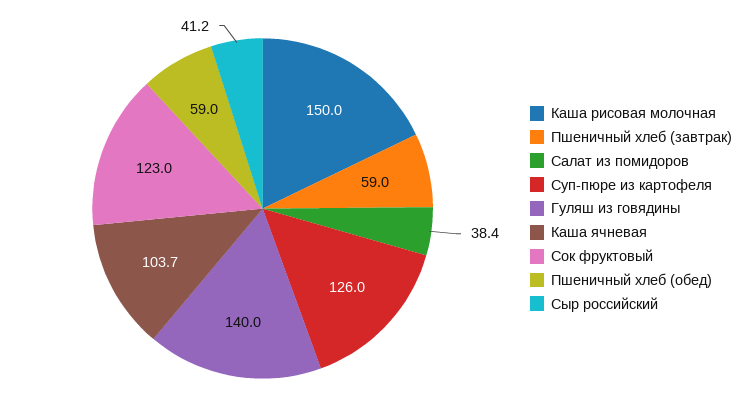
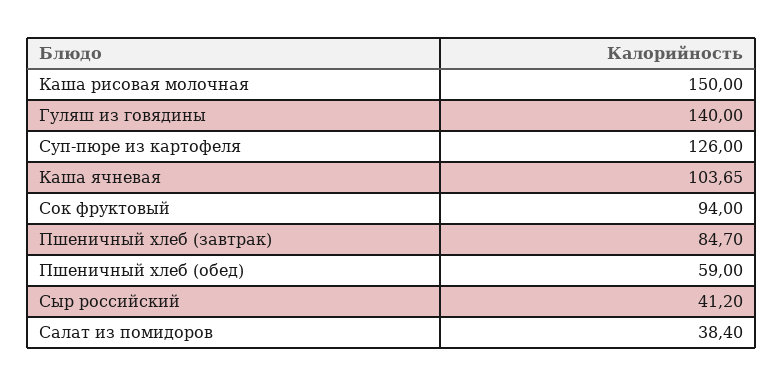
Пшеничный хлеб (завтрак): 59 -> 84.7
Сок фруктовый: 123 -> 94

